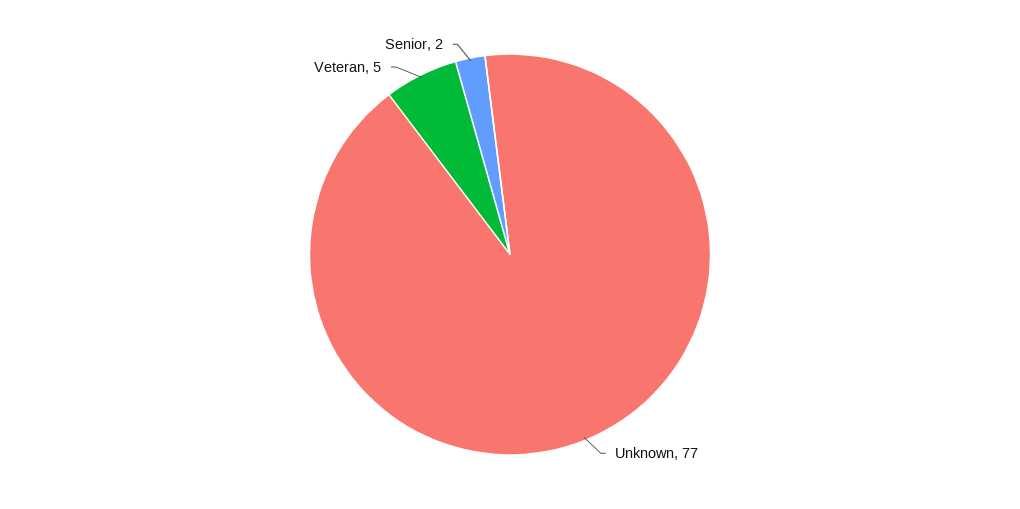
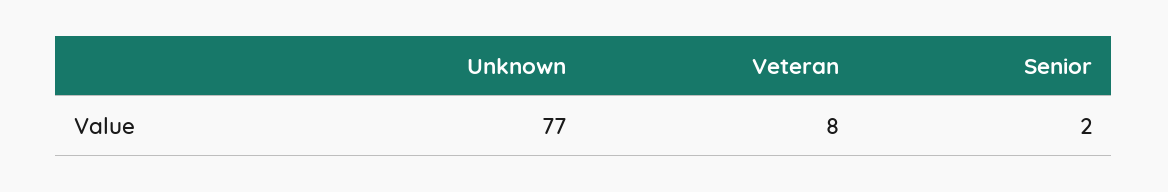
Veteran: 5 -> 8

